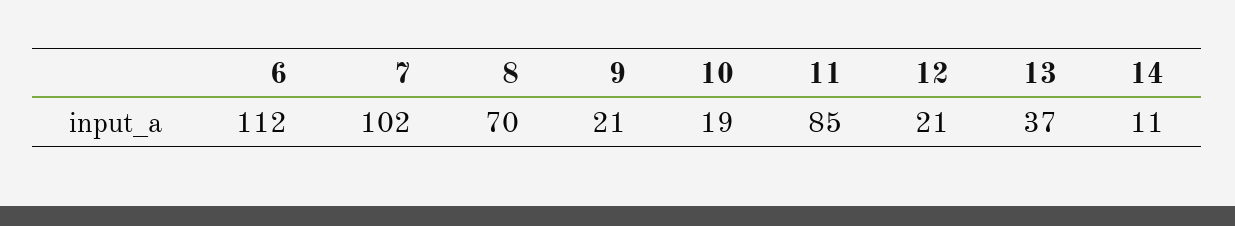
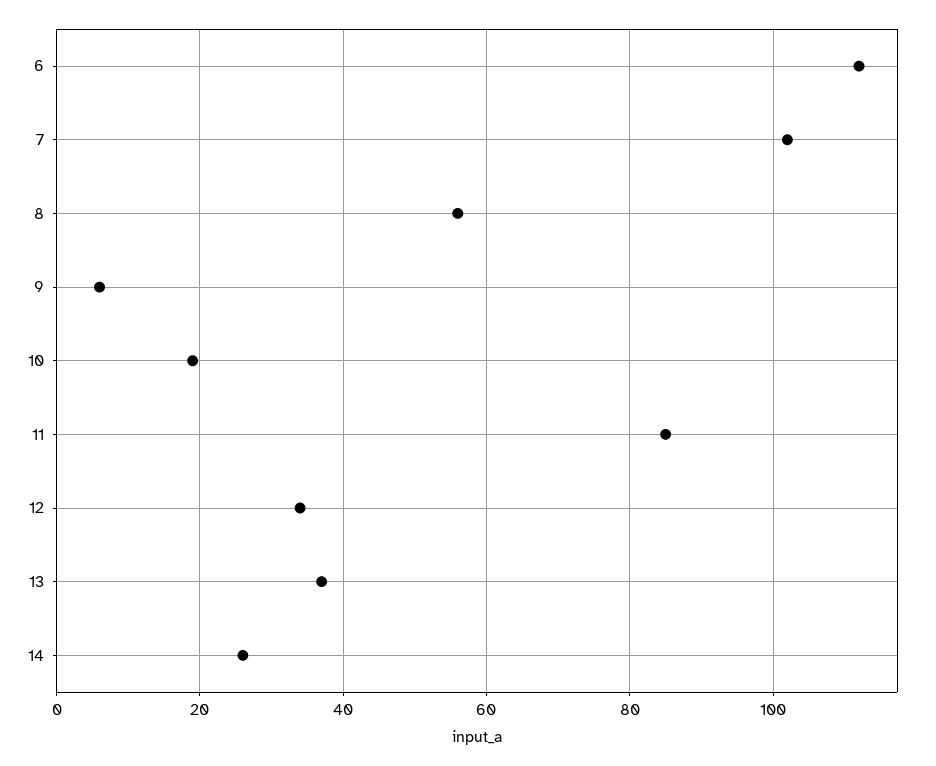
8: 70 -> 55
9: 21 -> 5
12: 21 -> 35
14: 11 -> 25

